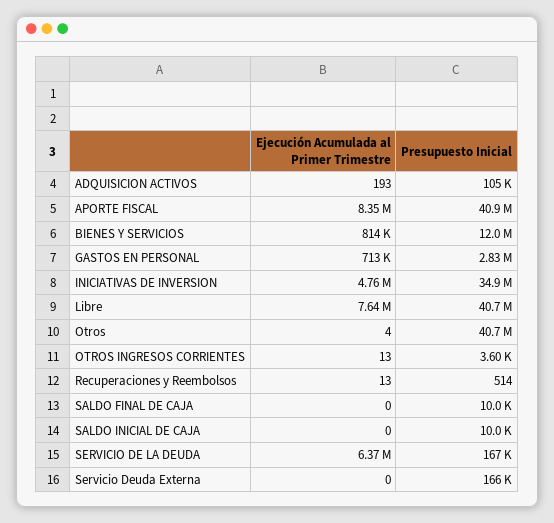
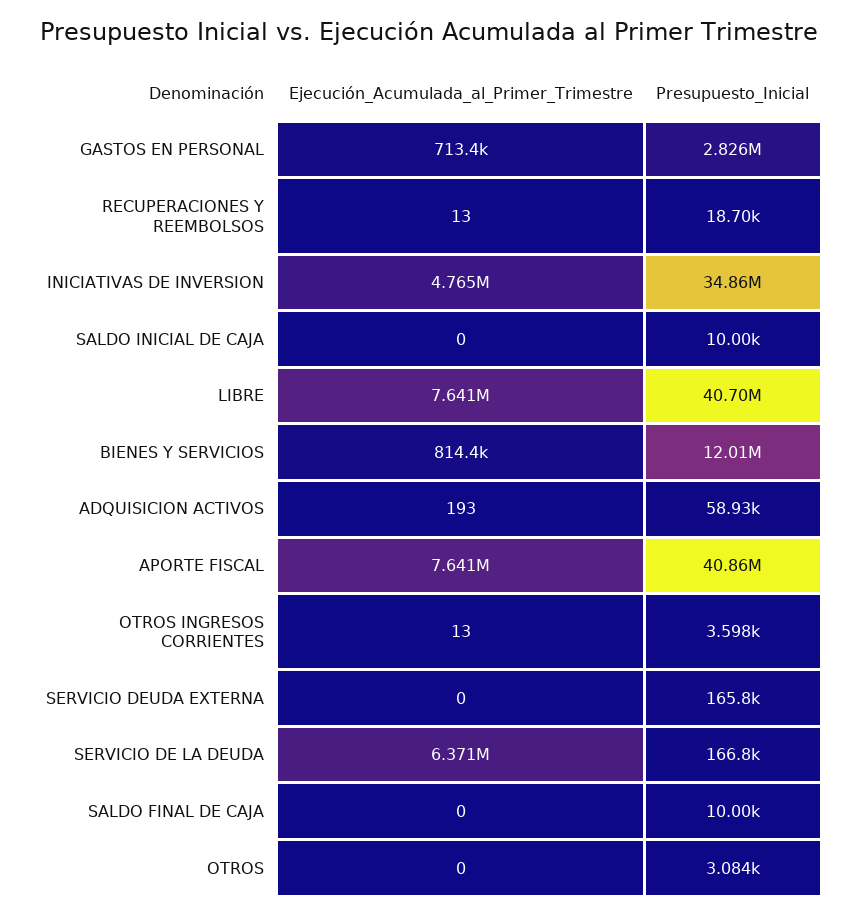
Presupuesto Inicial, ADQUISICION ACTIVOS: 105000 -> 58930
Ejecución Acumulada al Primer Trimestre, APORTE FISCAL: 8350000 -> 7641000
Ejecución Acumulada al Primer Trimestre, Otros: 4 -> 0
Presupuesto Inicial, Otros: 40700000 -> 3084
Presupuesto Inicial, Recuperaciones y Reembolsos: 514 -> 18700

